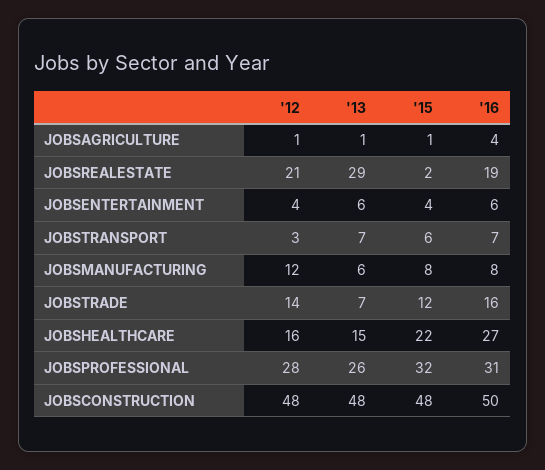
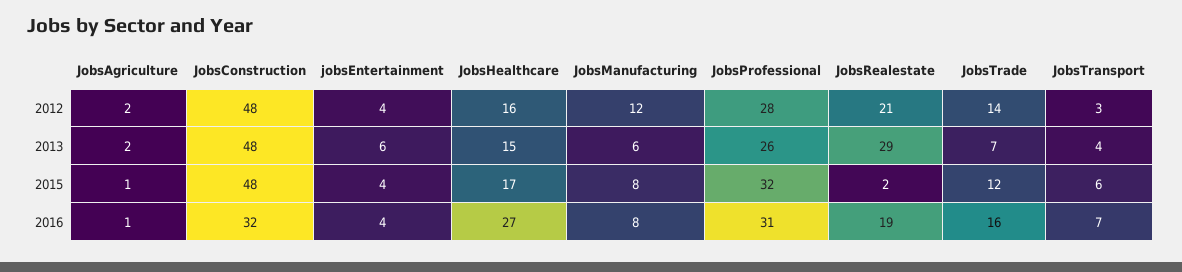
'12, JOBSAGRICULTURE: 1 -> 2
'13, JOBSAGRICULTURE: 1 -> 2
'16, JOBSAGRICULTURE: 4 -> 1
'16, JOBSENTERTAINMENT: 6 -> 4
'13, JOBSTRANSPORT: 7 -> 4
'15, JOBSHEALTHCARE: 22 -> 17
'16, JOBSCONSTRUCTION: 50 -> 32

